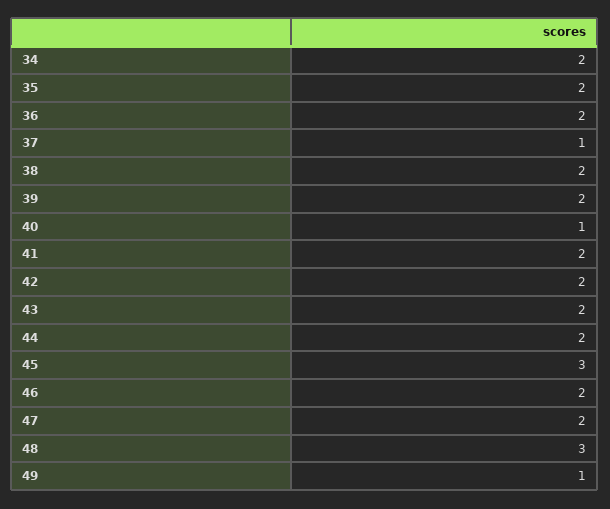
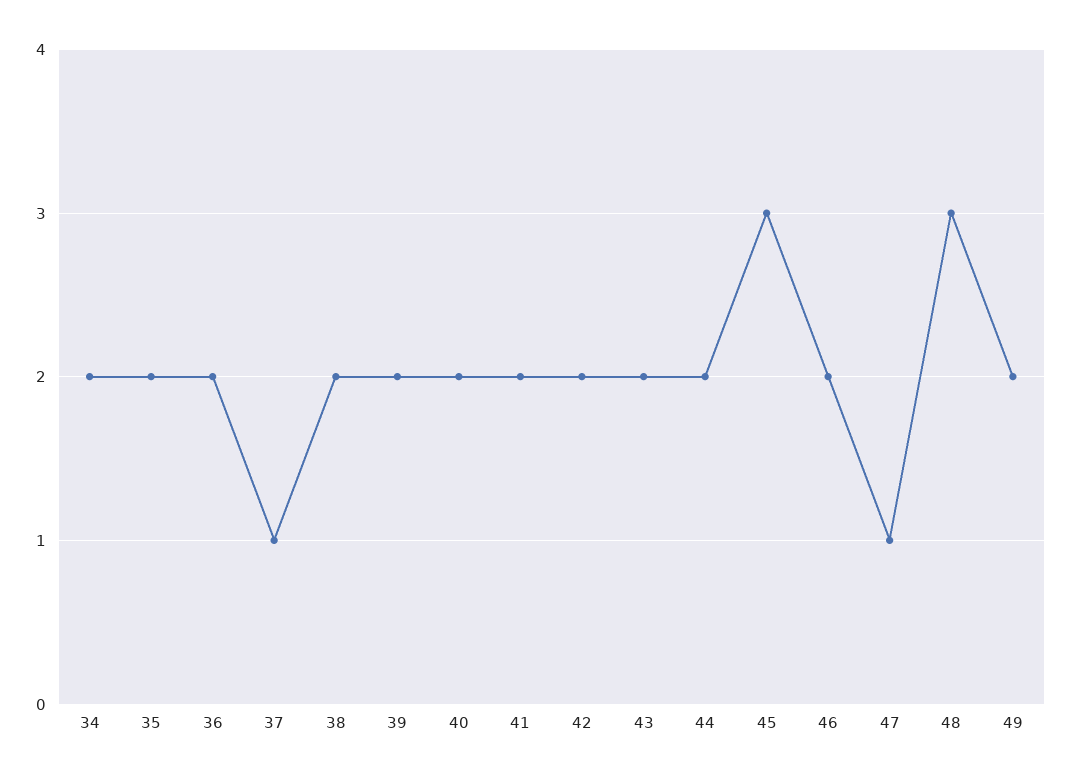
40: 1 -> 2
47: 2 -> 1
49: 1 -> 2

